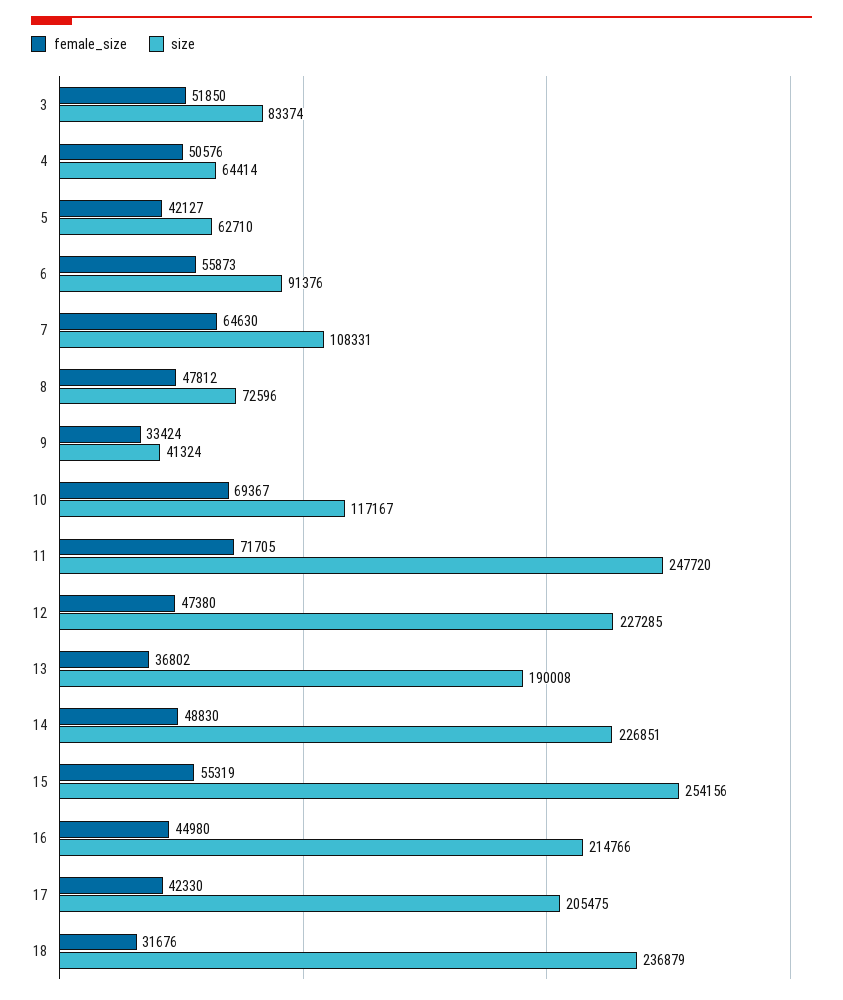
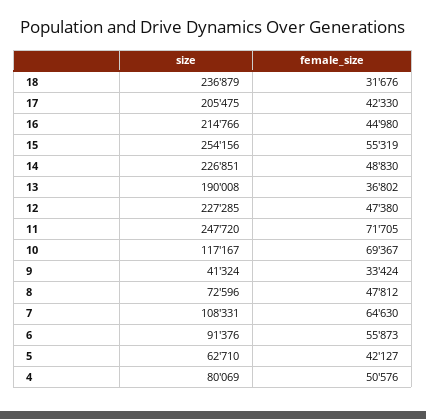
female_size, 3: 51850 -> none
size, 3: 83374 -> none
size, 4: 64414 -> 80069

